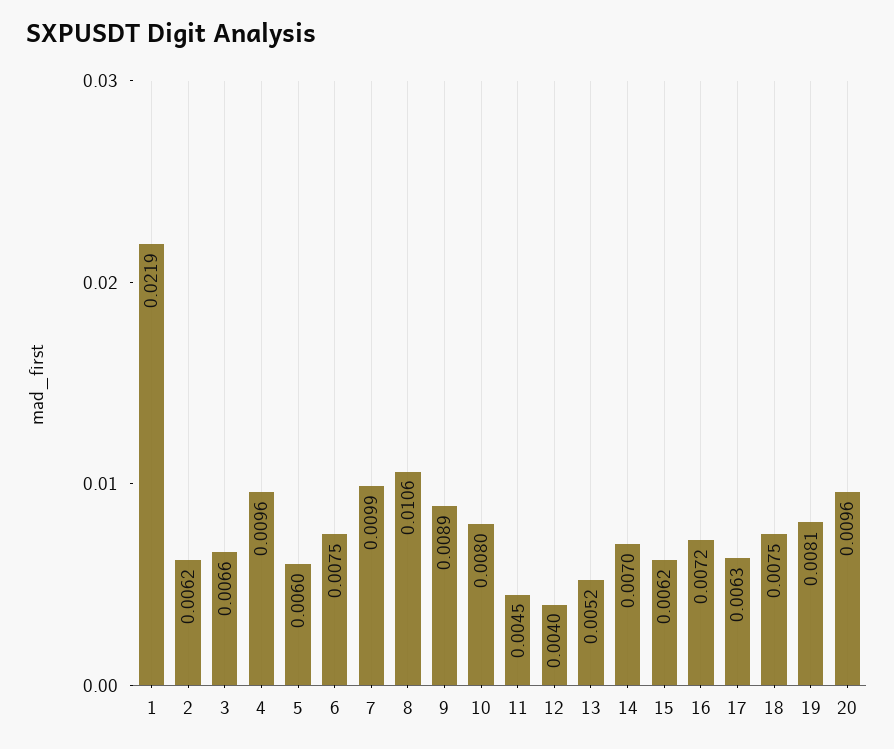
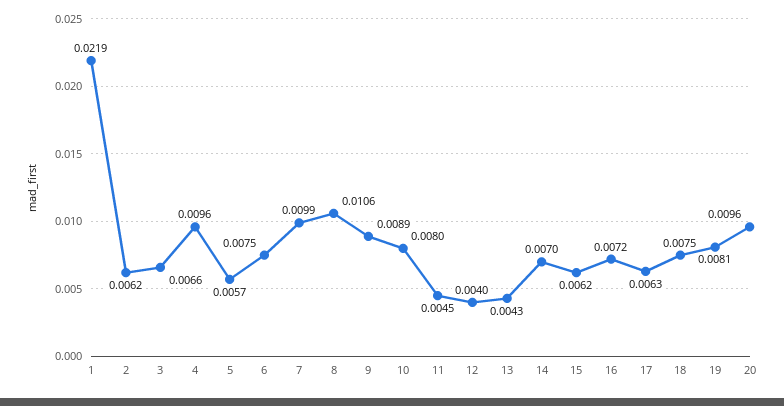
5: 0.006 -> 0.0057
13: 0.0052 -> 0.0043

